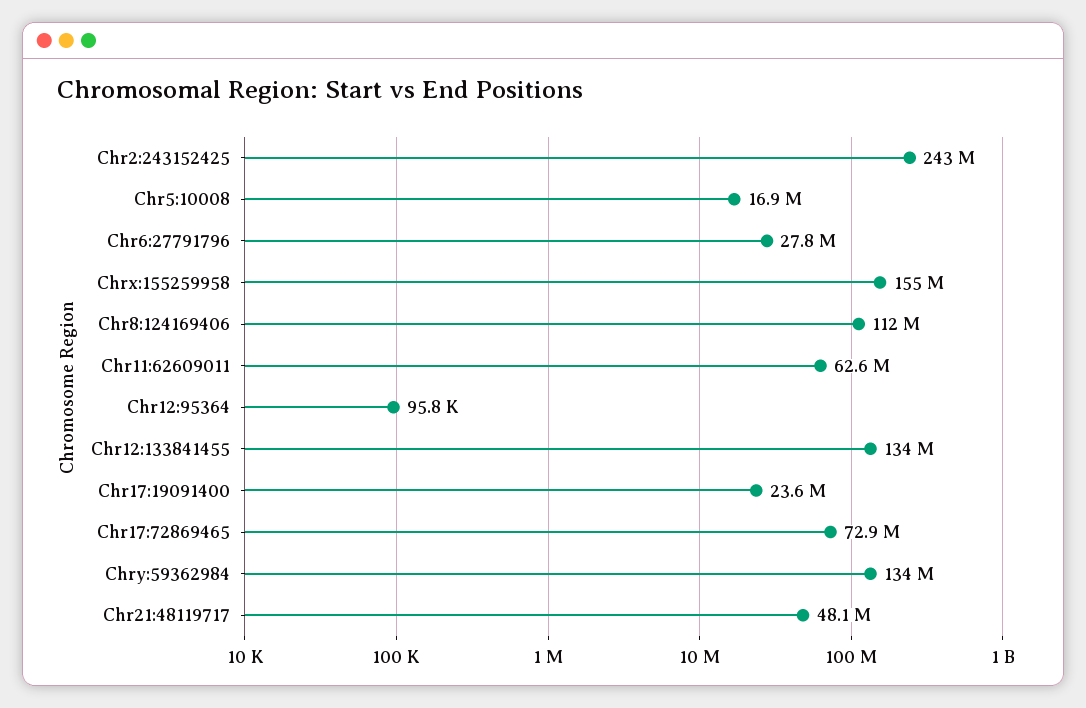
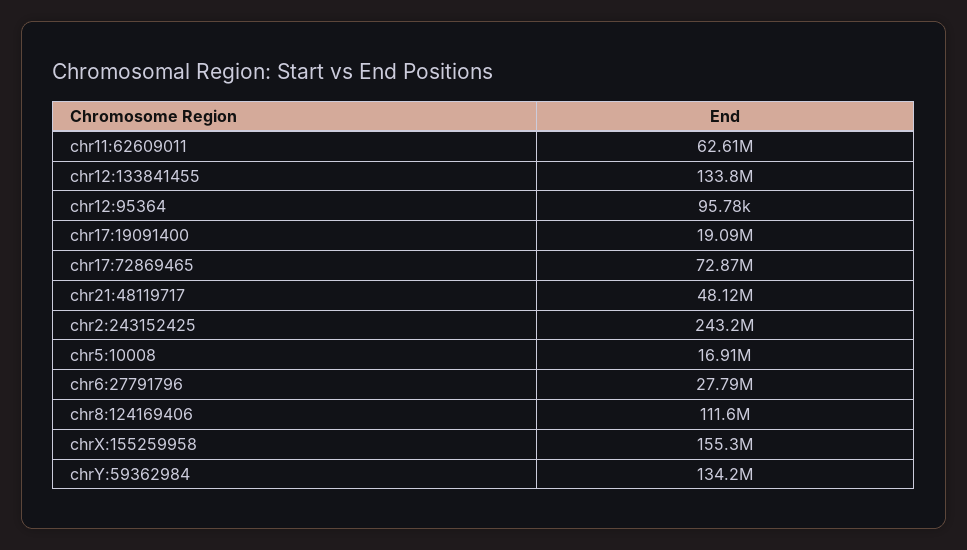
Chr17:19091400: 23600000 -> 19090000

